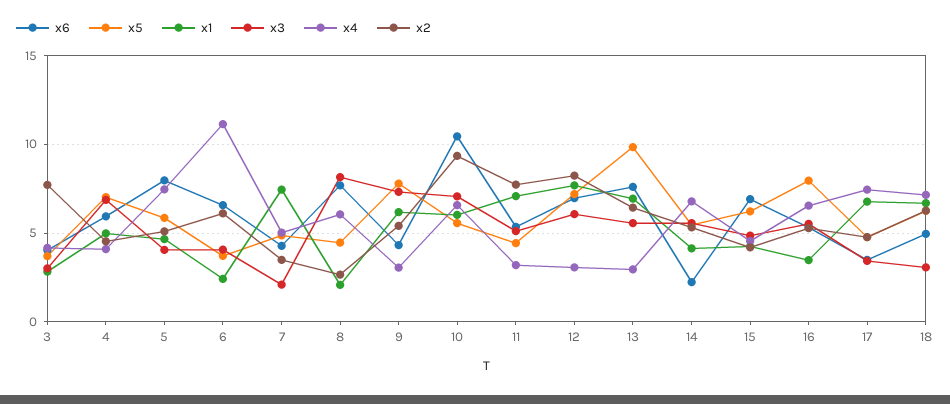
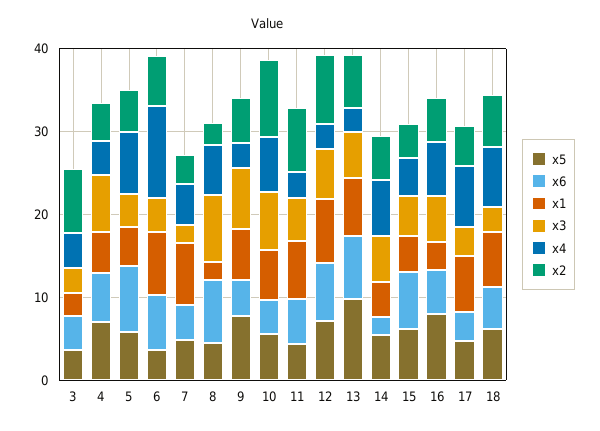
x1, 6: 2.5 -> 8
x6, 10: 10.5 -> 4

